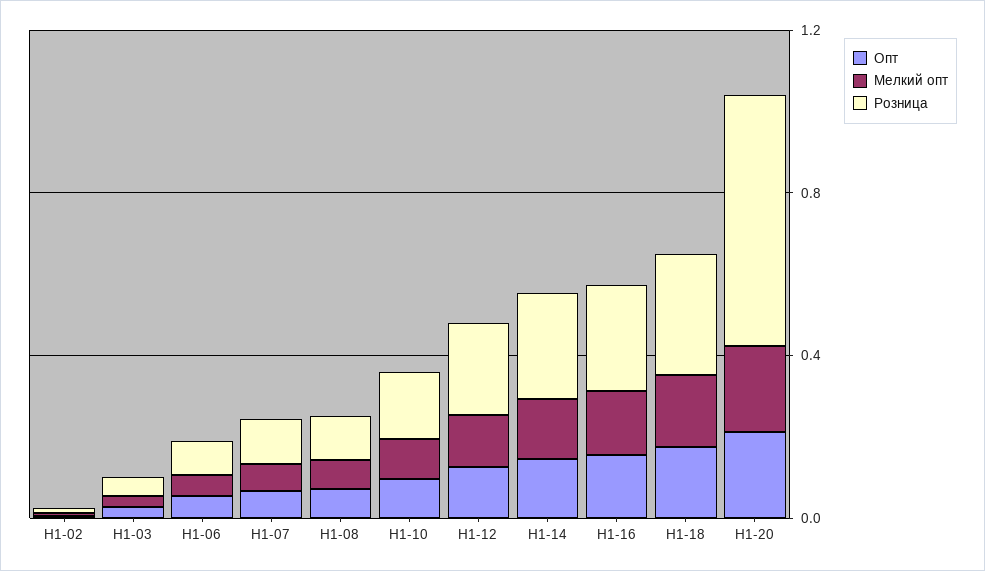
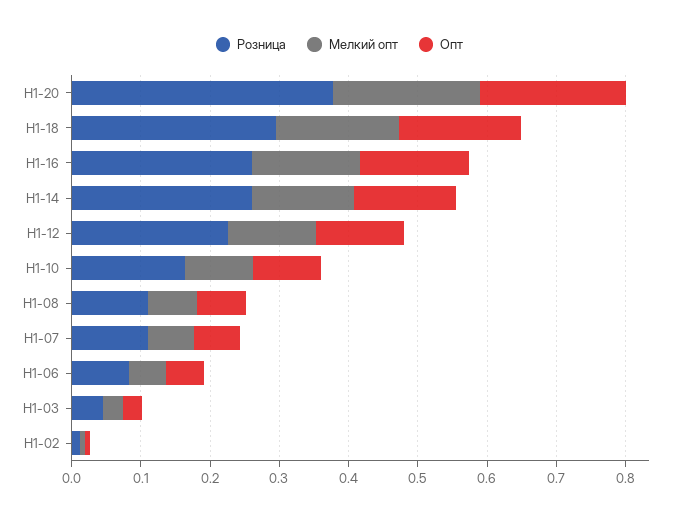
Розница, H1-20: 0.6 -> 0.38

